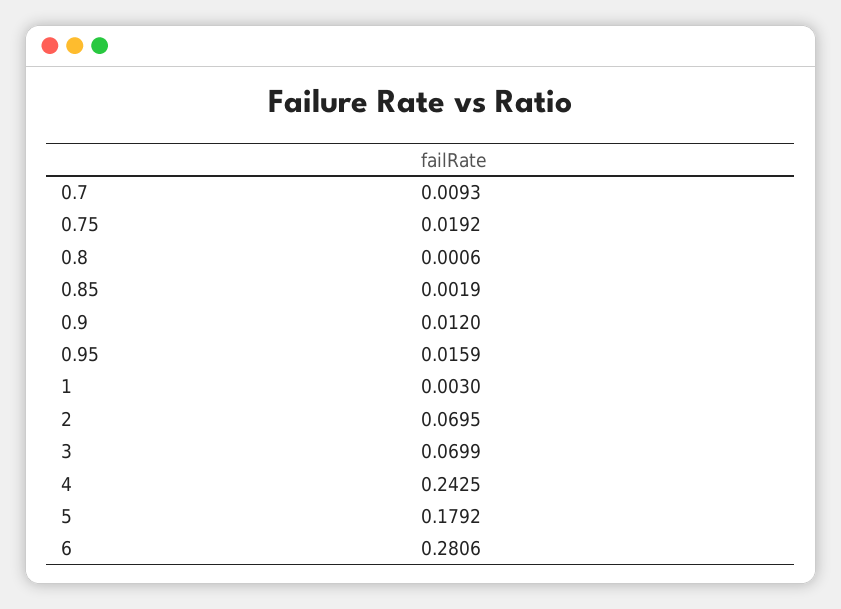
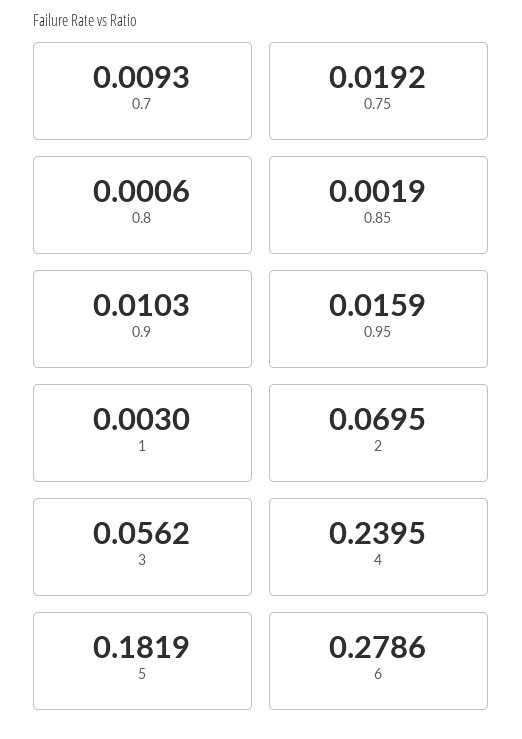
0.9: 0.012 -> 0.0103
3: 0.0699 -> 0.0562
4: 0.2425 -> 0.2395
5: 0.1792 -> 0.1819
6: 0.2806 -> 0.2786

